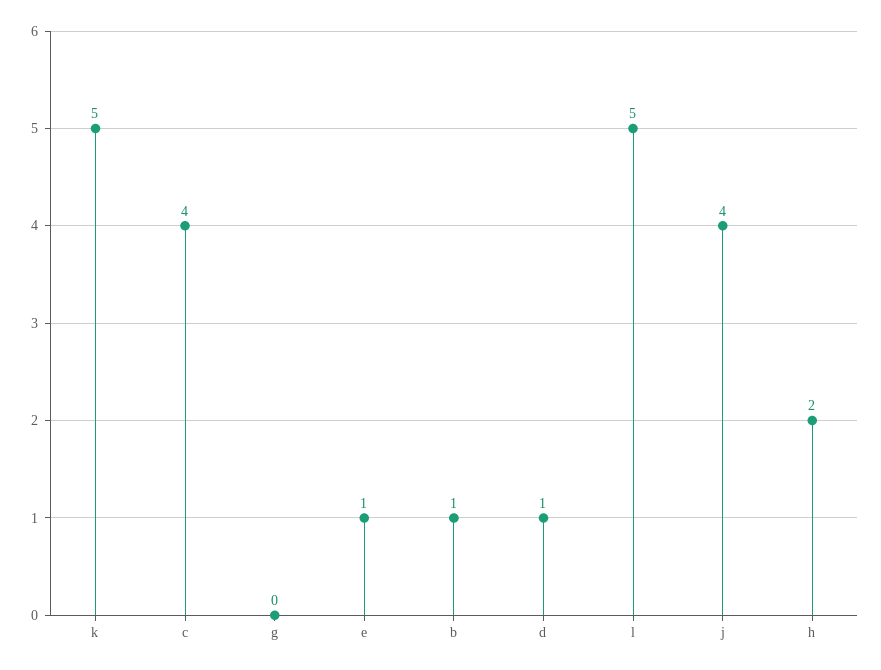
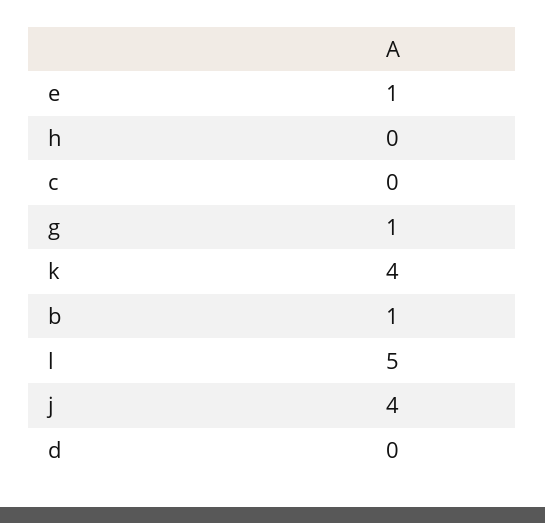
k: 5 -> 4
c: 4 -> 0
g: 0 -> 1
d: 1 -> 0
h: 2 -> 0

